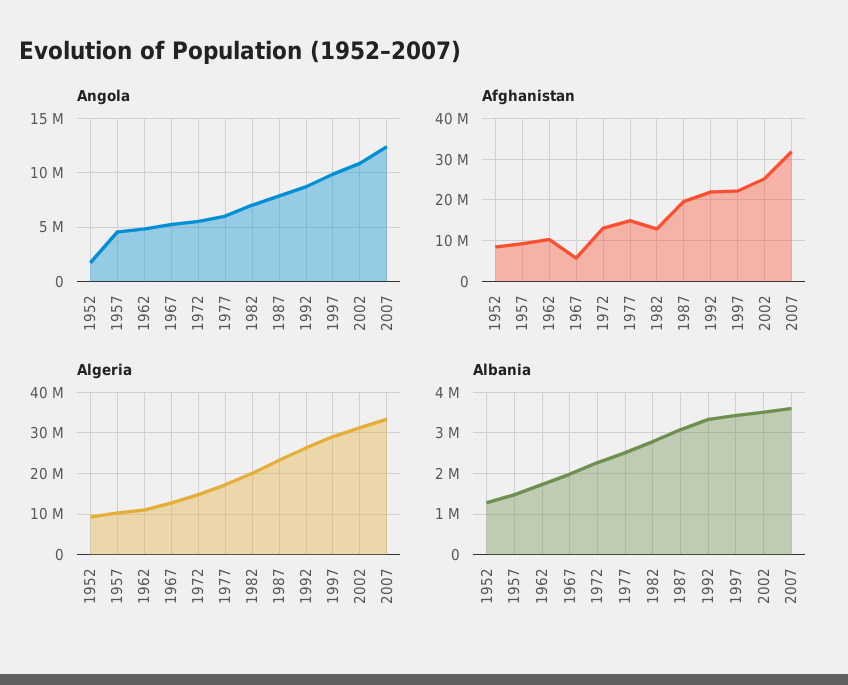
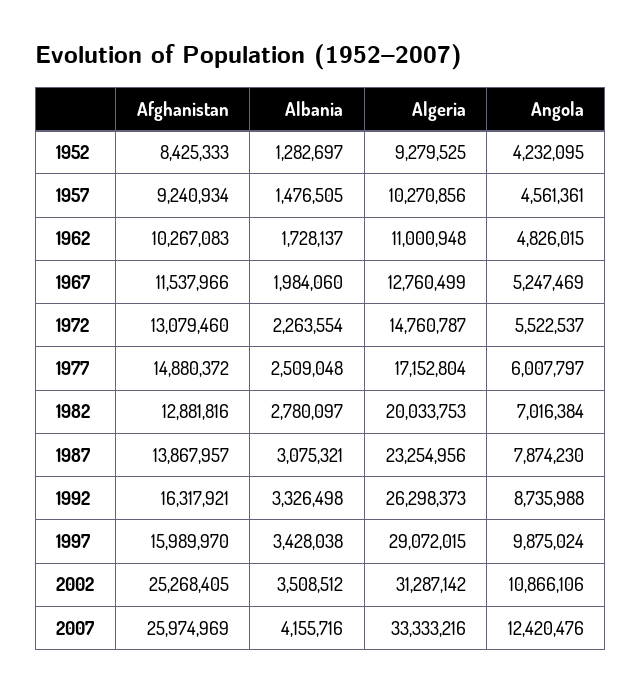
Angola, 1952: 2000000 -> 4232095
Afghanistan, 1967: 6000000 -> 11537966
Afghanistan, 1987: 20000000 -> 13867957
Afghanistan, 1992: 22000000 -> 16317921
Afghanistan, 1997: 22000000 -> 15989970
Afghanistan, 2007: 32000000 -> 25974969
Albania, 2007: 3600000 -> 4155716

